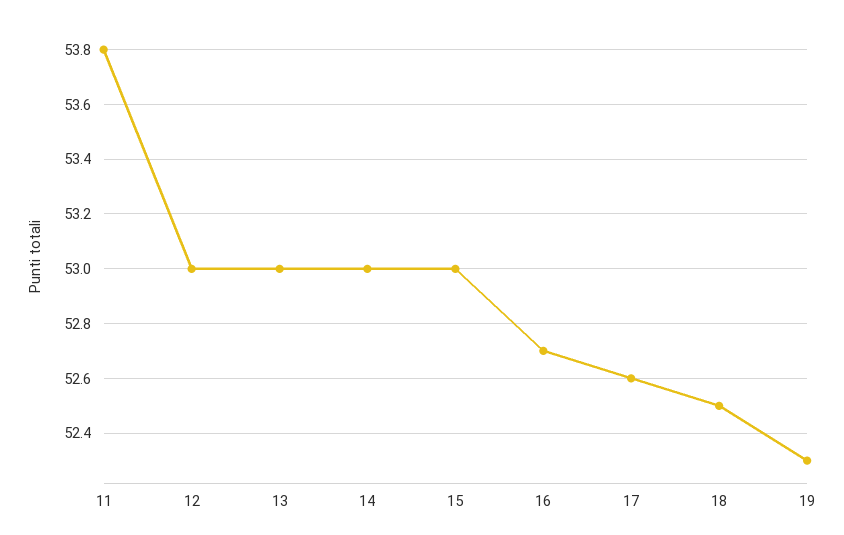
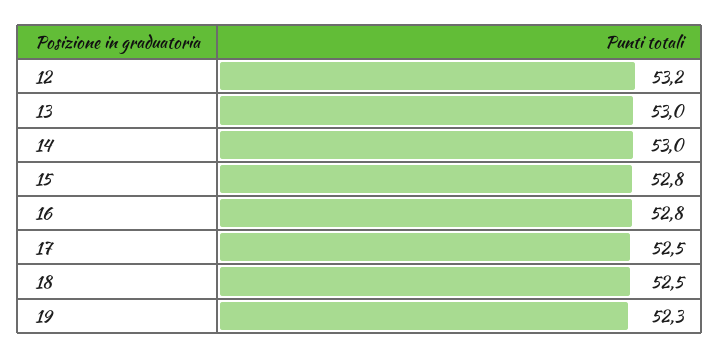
11: 53.8 -> none
12: 53 -> 53.2
15: 53 -> 52.8
16: 52.7 -> 52.8
17: 52.6 -> 52.5

